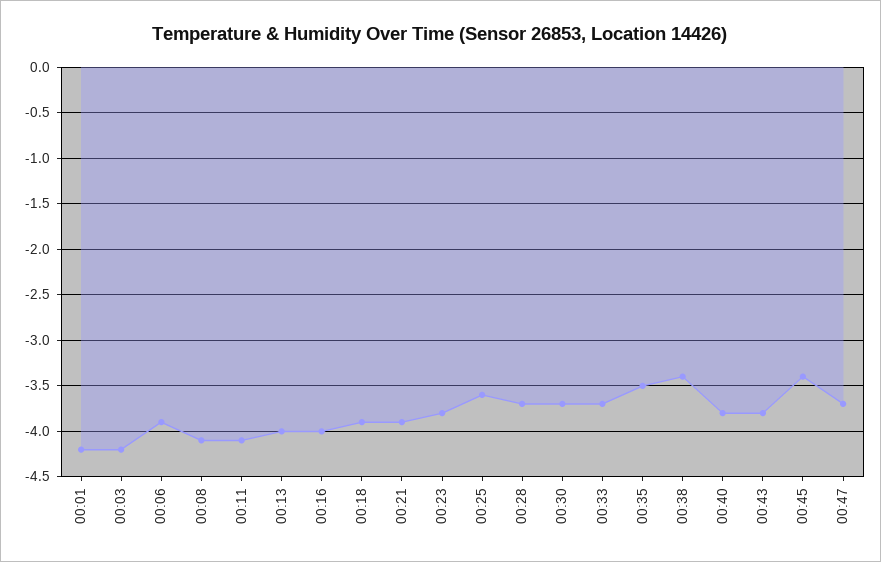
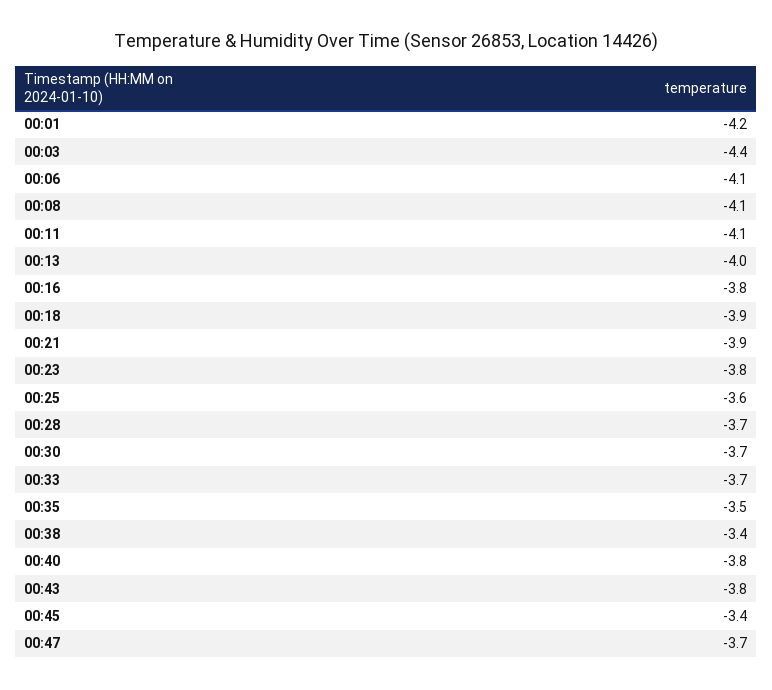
00:03: -4.2 -> -4.4
00:06: -3.9 -> -4.1
00:16: -4 -> -3.8

